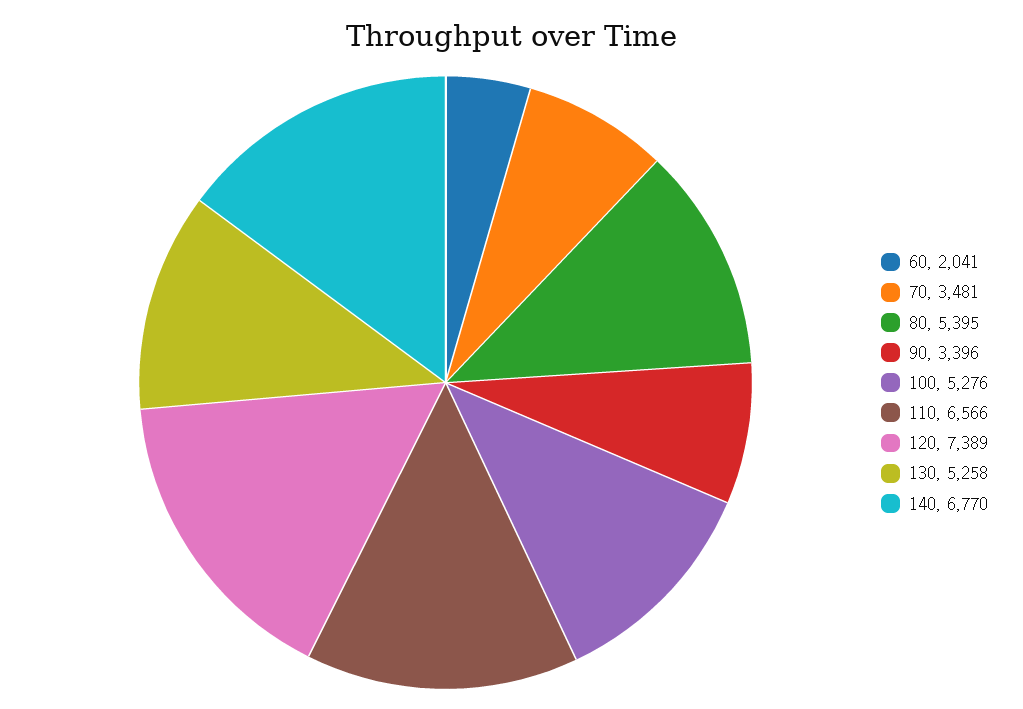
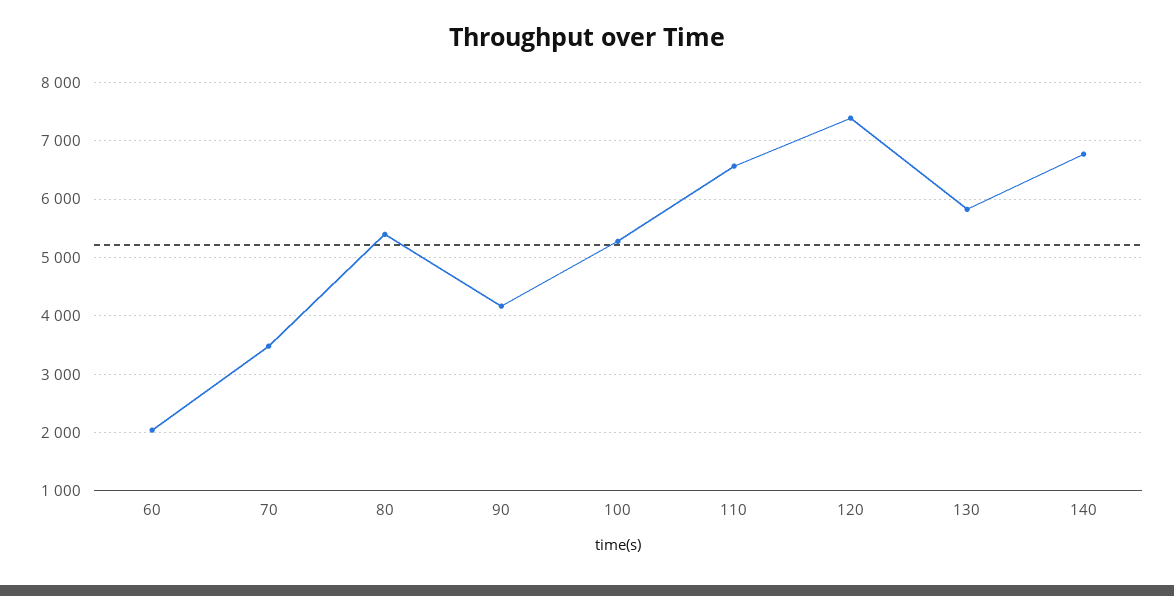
90: 3396 -> 4200
130: 5258 -> 5800

